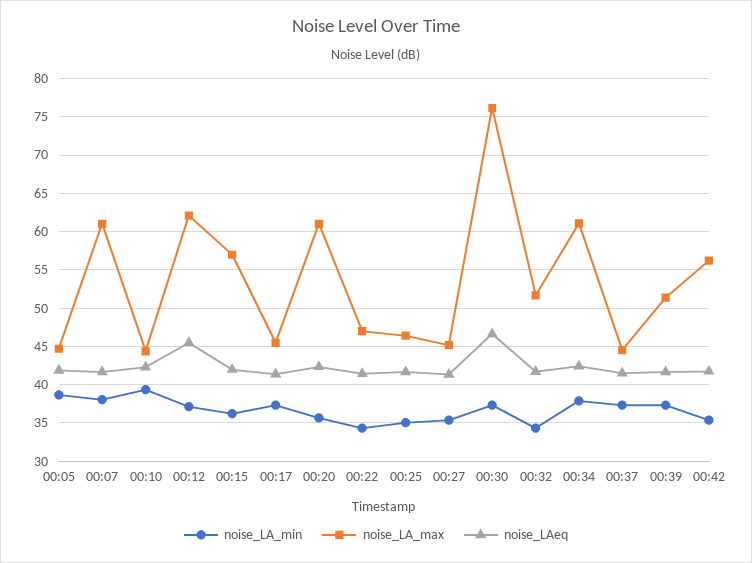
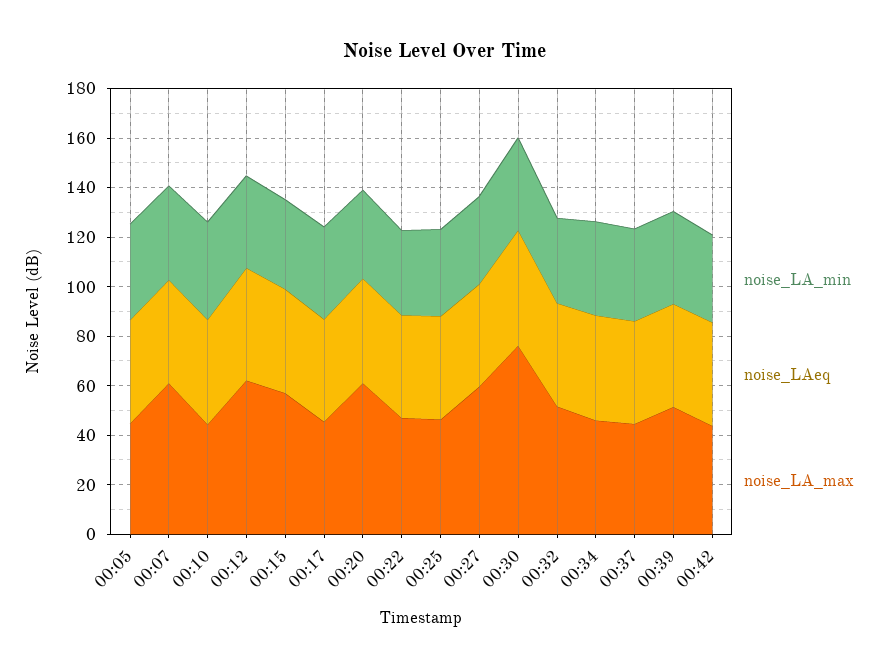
noise_LA_max, 00:27: 45 -> 60
noise_LA_max, 00:34: 61 -> 45
noise_LA_max, 00:42: 56 -> 45

